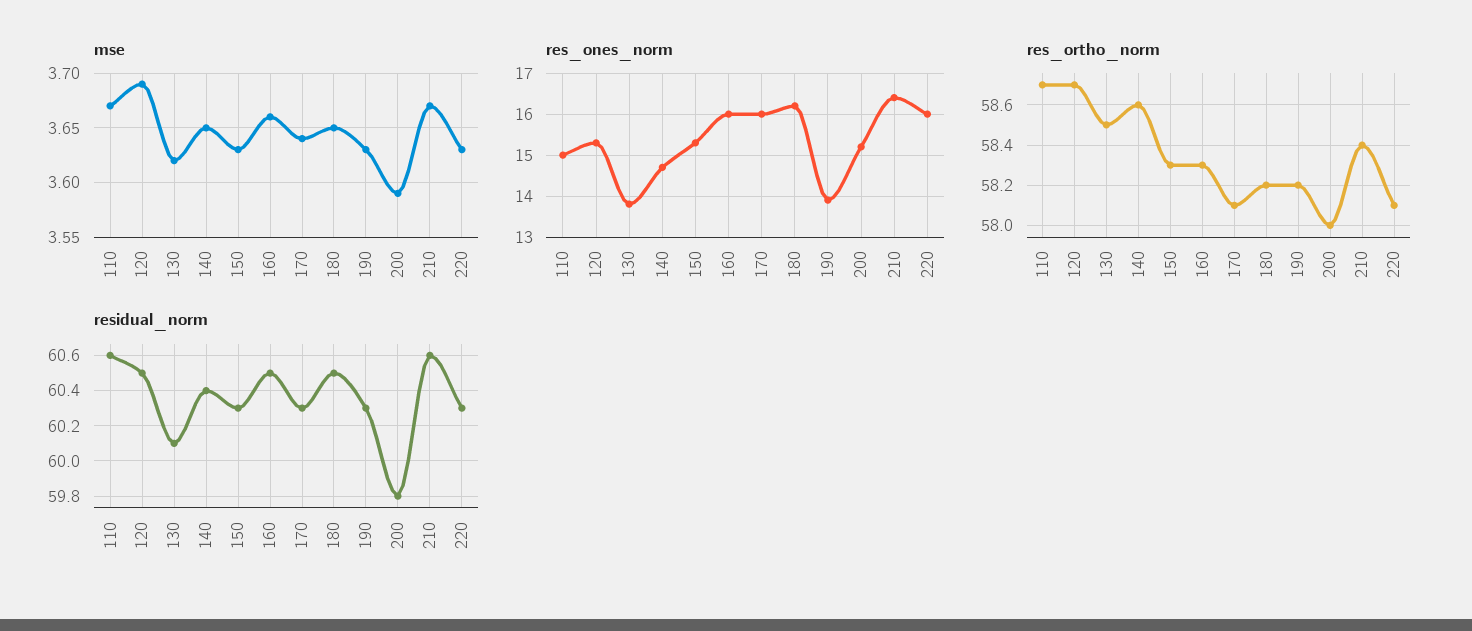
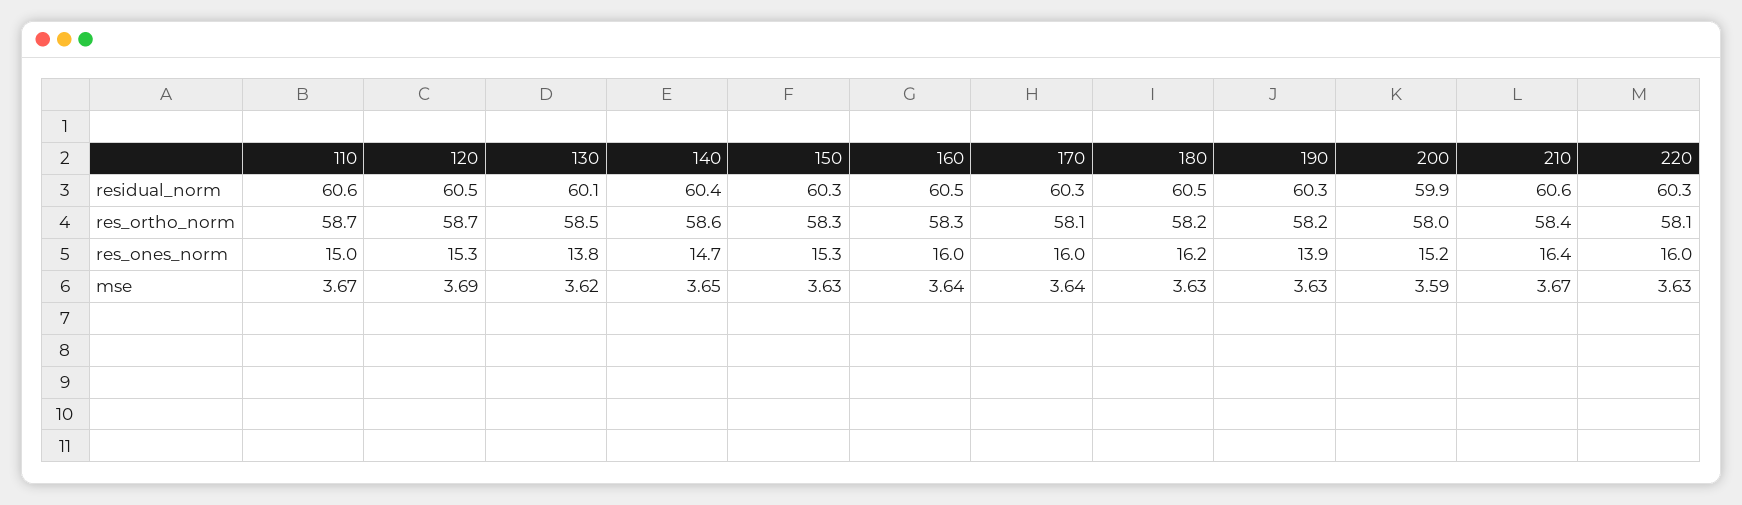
mse, 160: 3.66 -> 3.64
mse, 180: 3.65 -> 3.63
residual_norm, 200: 59.8 -> 59.9

